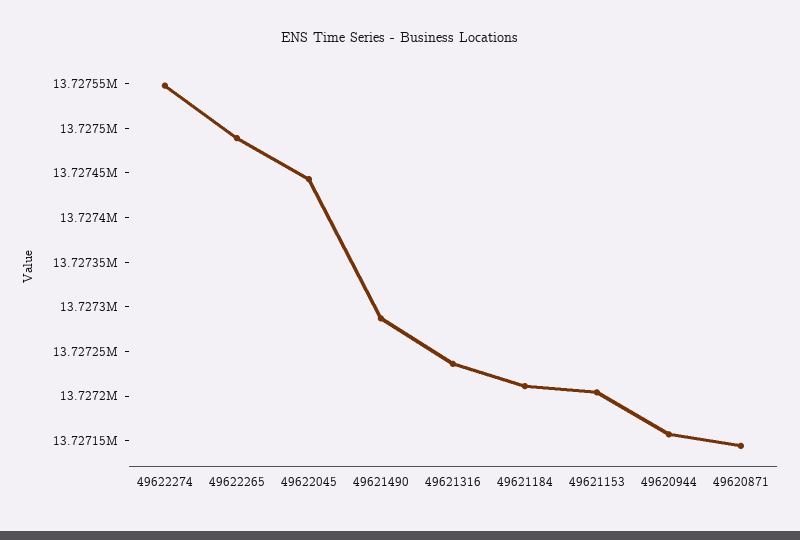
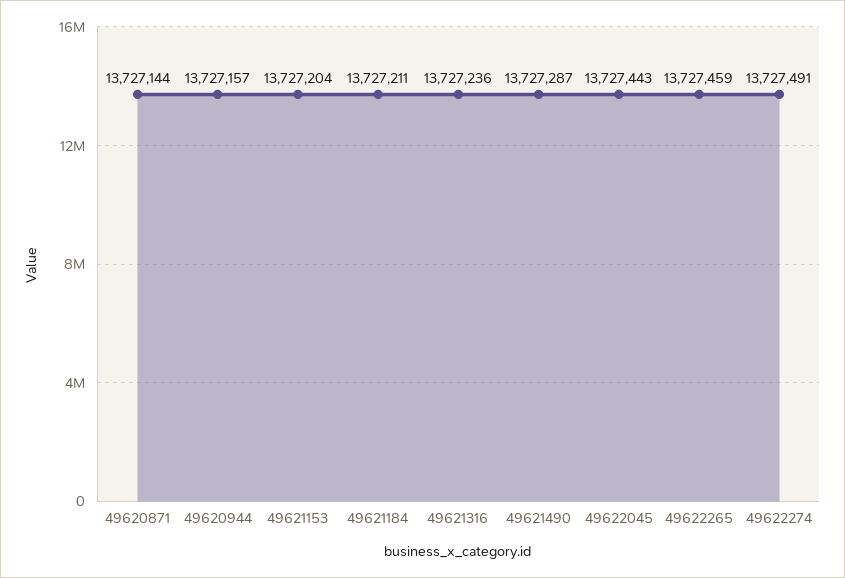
49622274: 13727550 -> 13727491
49622265: 13727490 -> 13727459

